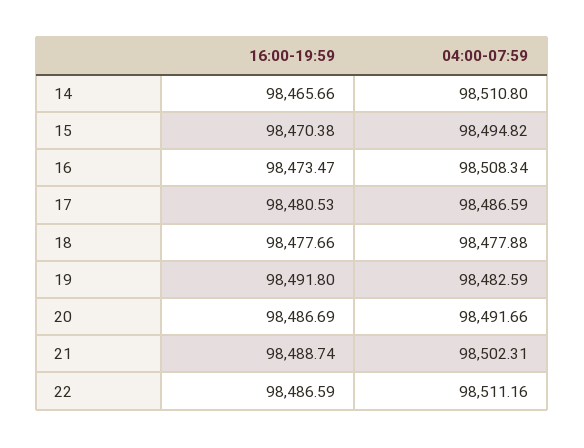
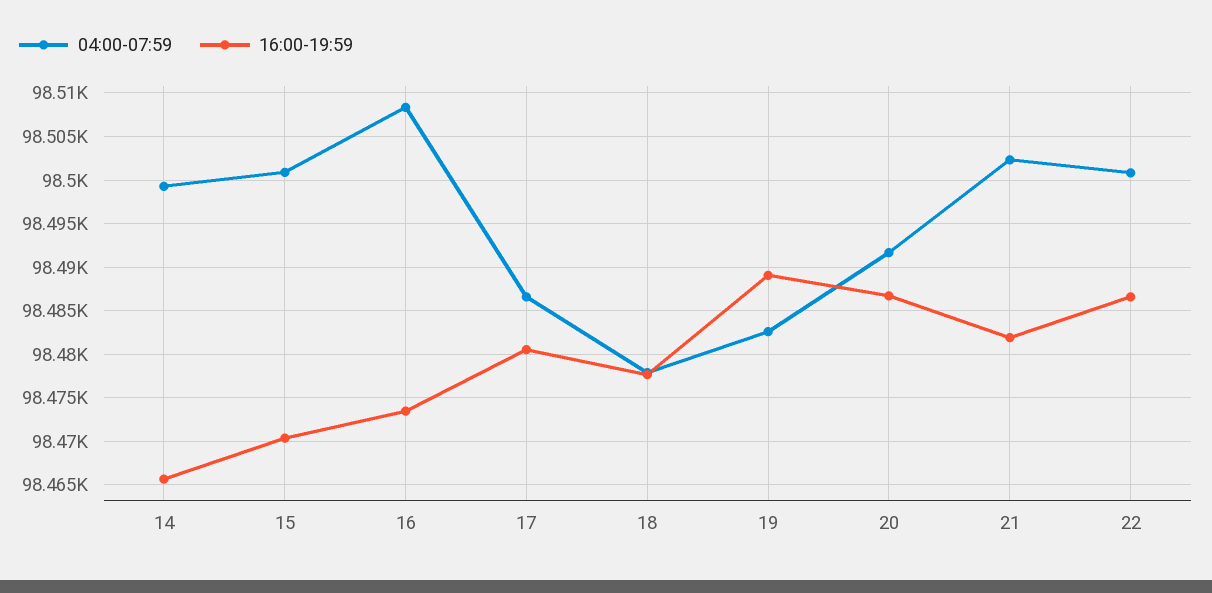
04:00-07:59, 14: 98510.8 -> 98499
04:00-07:59, 15: 98494.82 -> 98501
16:00-19:59, 19: 98491.8 -> 98489
16:00-19:59, 21: 98488.74 -> 98482
04:00-07:59, 22: 98511.16 -> 98501

